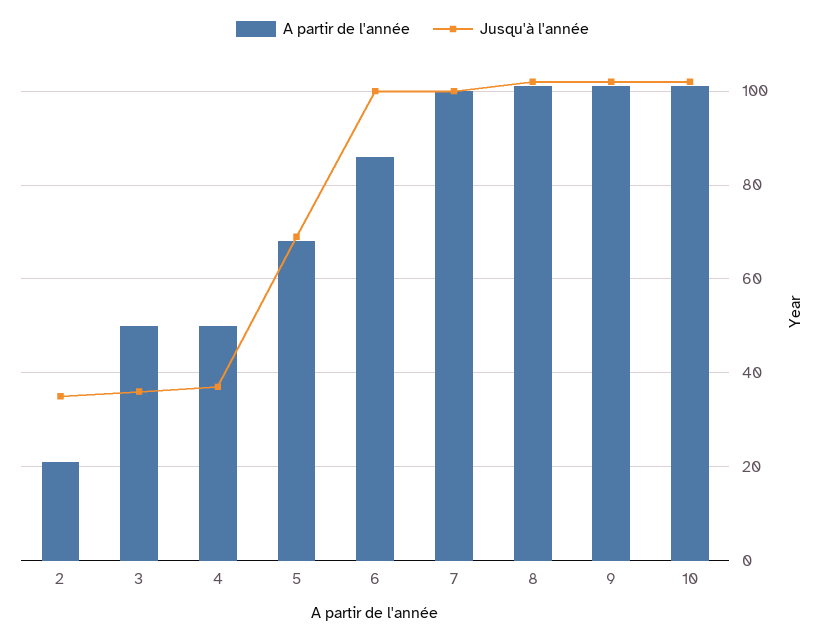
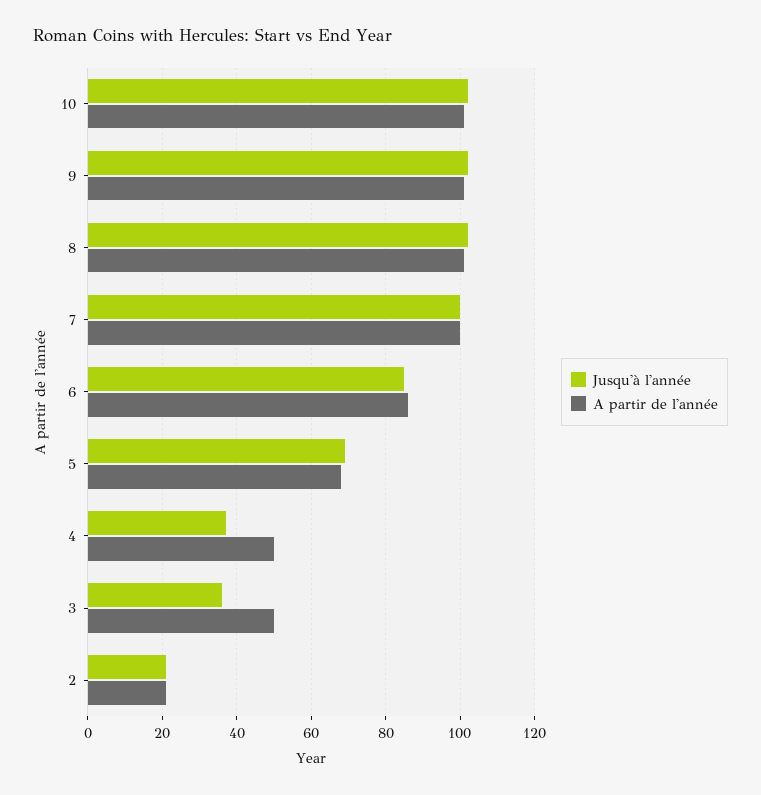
Jusqu'à l'année, 2: 35 -> 20
Jusqu'à l'année, 6: 100 -> 85

